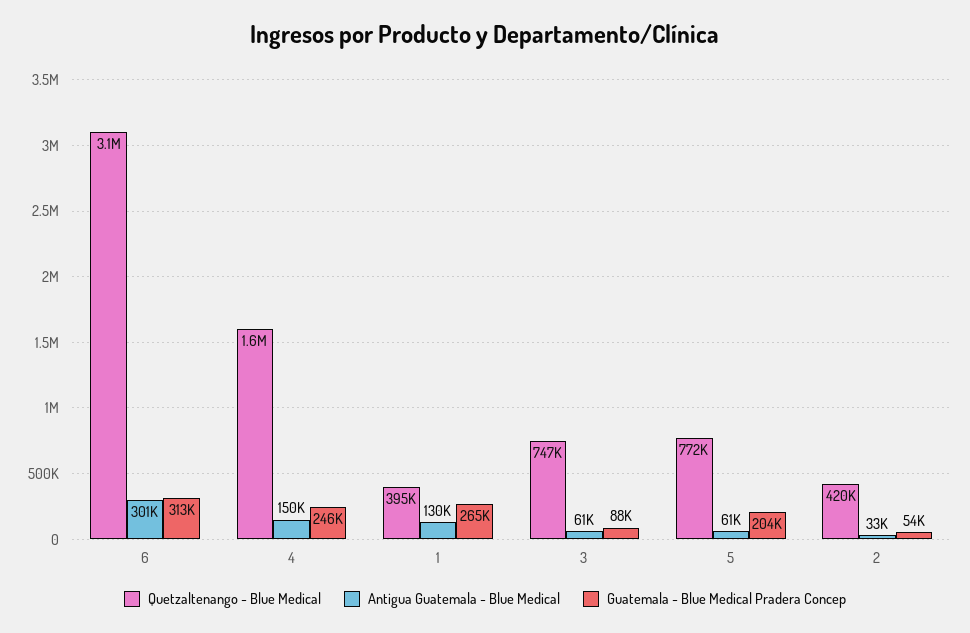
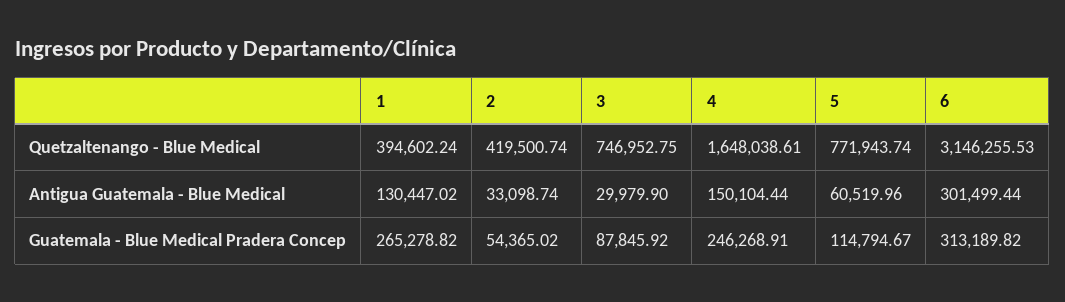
Antigua Guatemala - Blue Medical, 3: 61000 -> 29979.9
Guatemala - Blue Medical Pradera Concep, 5: 204000 -> 114794.67

